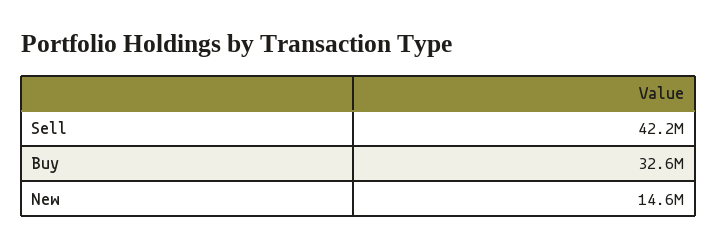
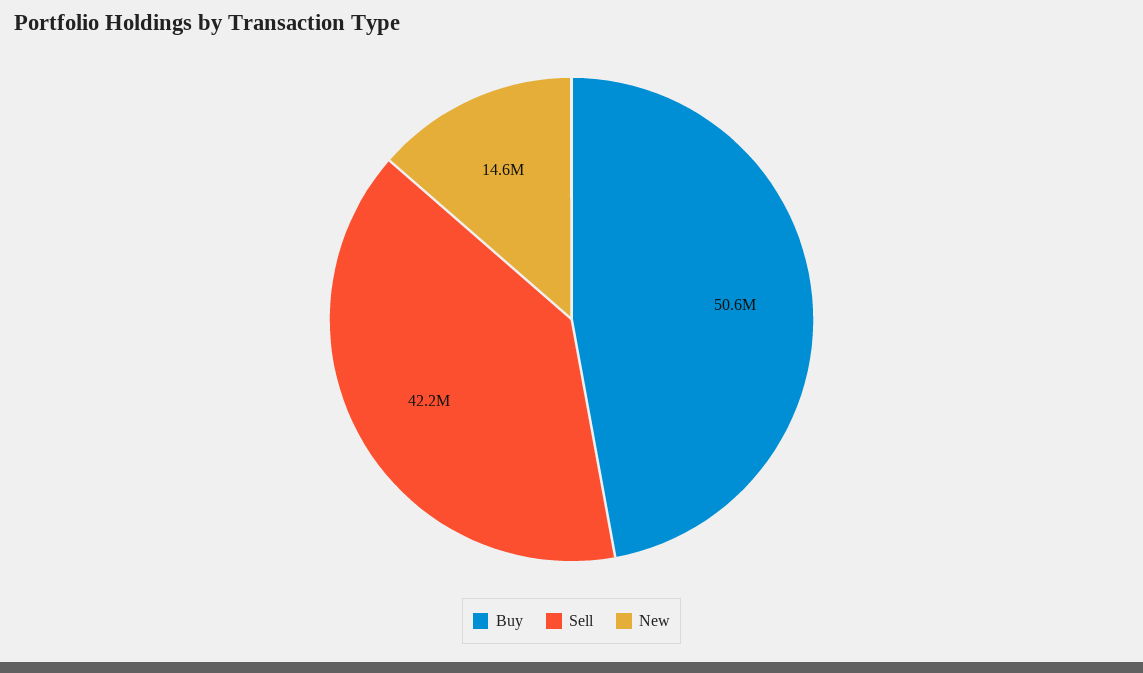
Buy: 32600000 -> 50600000

